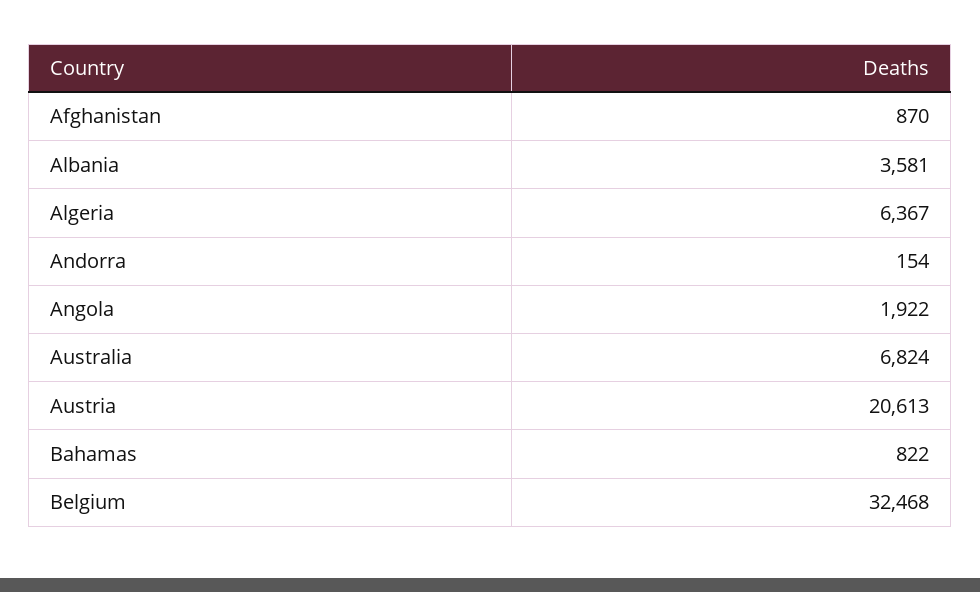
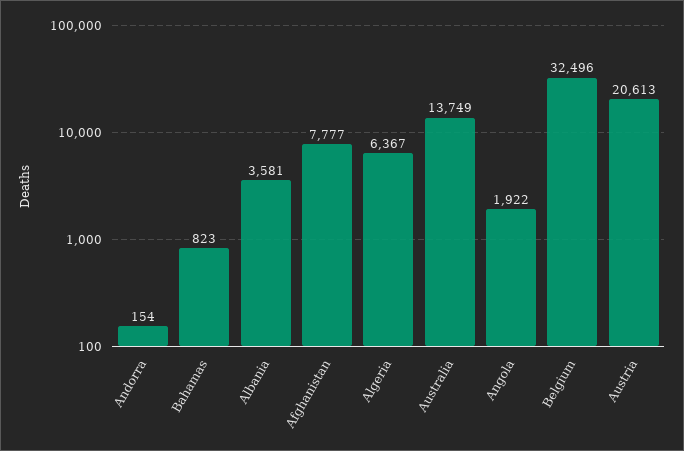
Afghanistan: 870 -> 7777
Australia: 6824 -> 13749
Bahamas: 822 -> 823
Belgium: 32468 -> 32496

